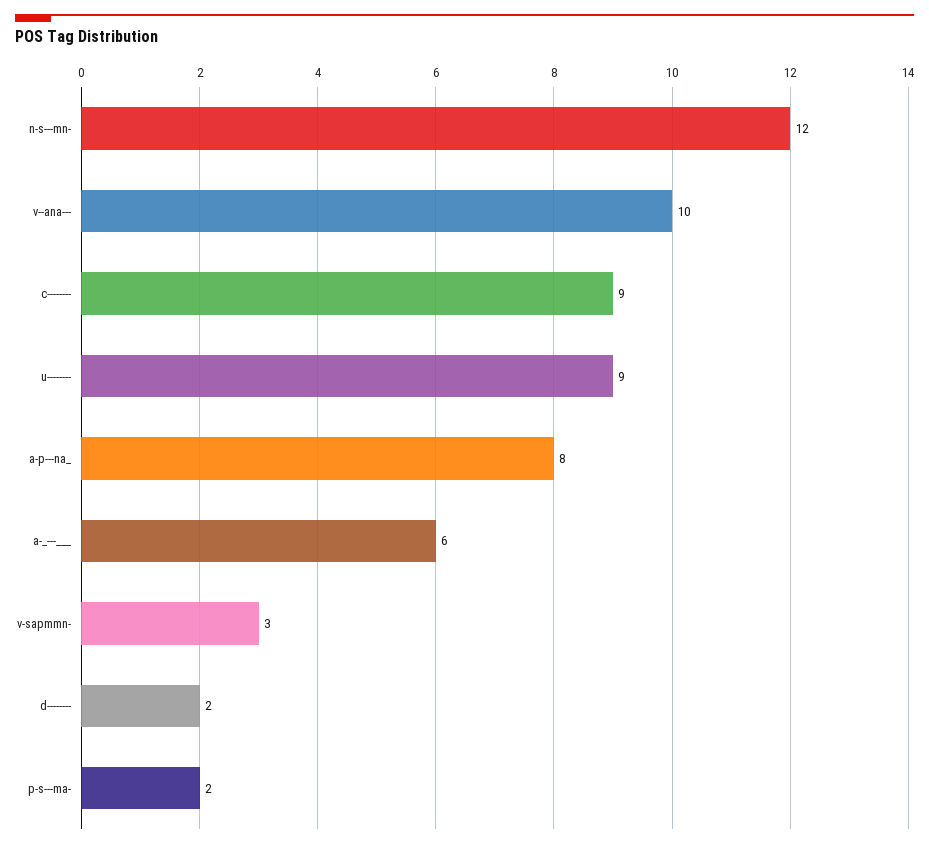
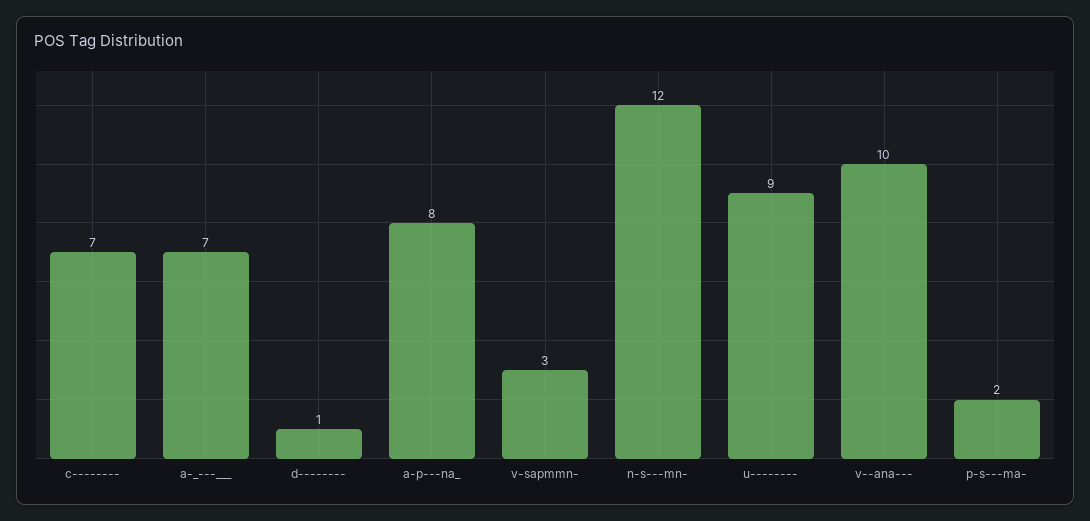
c--------: 9 -> 7
a-_---___: 6 -> 7
d--------: 2 -> 1

